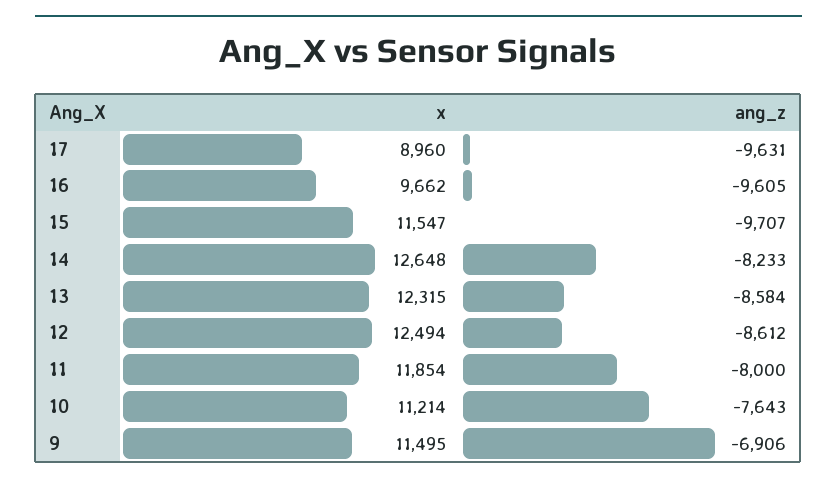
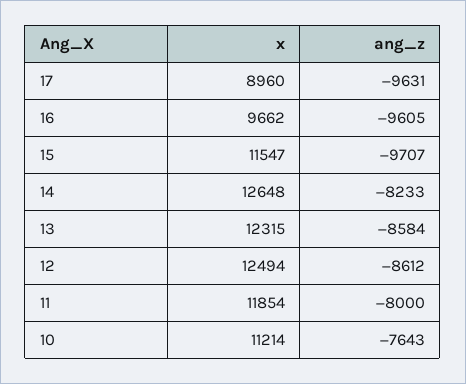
x, 9: 11495 -> none
ang_z, 9: -6906 -> none

